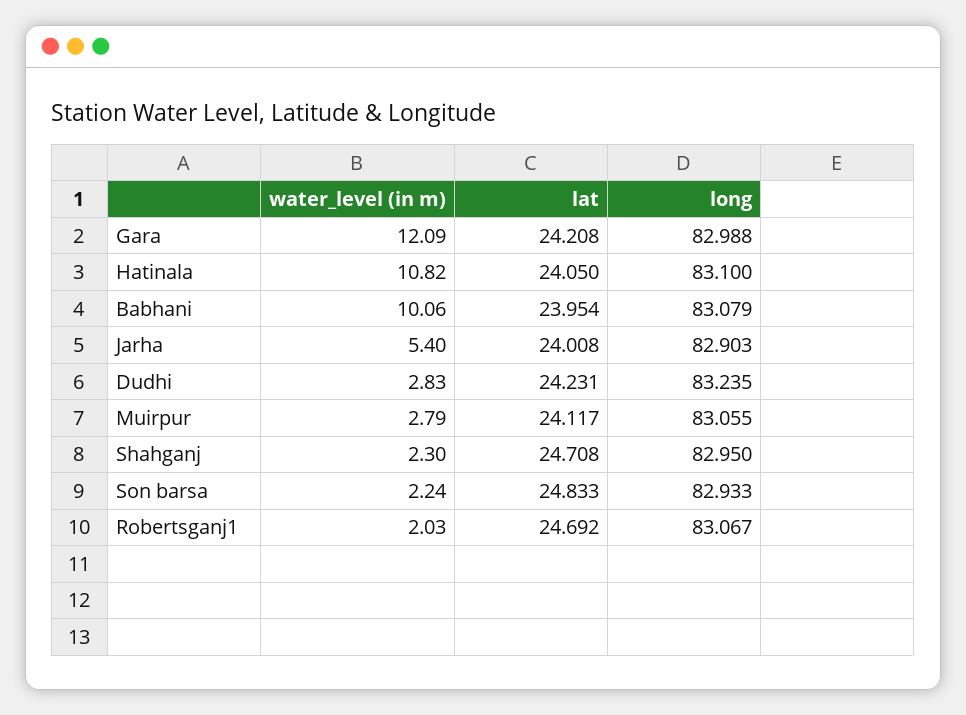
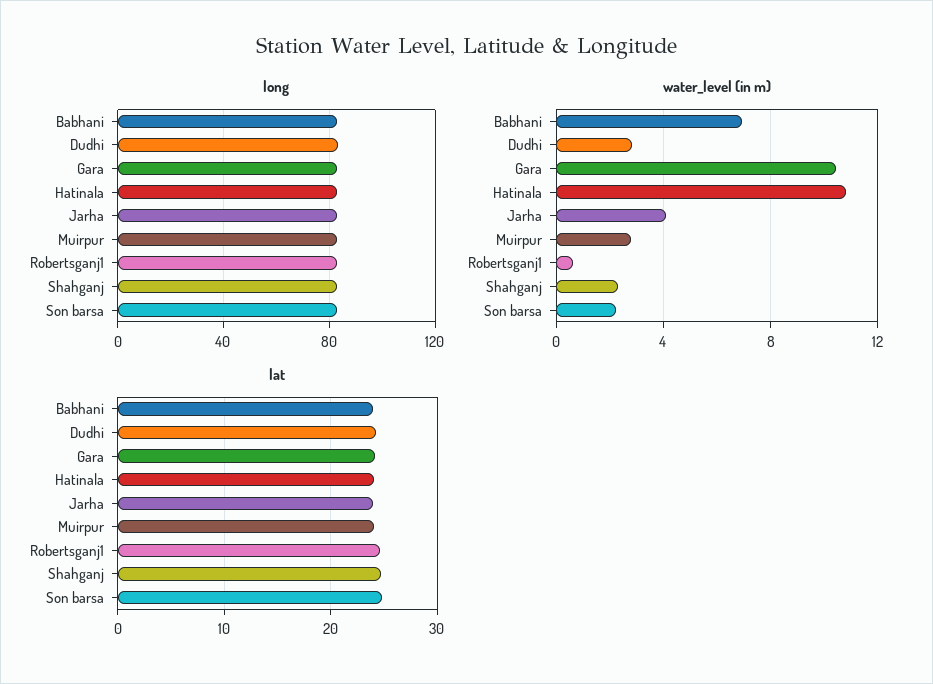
water_level (in m), Gara: 12.09 -> 10.5
water_level (in m), Babhani: 10.06 -> 7
water_level (in m), Jarha: 5.4 -> 4
water_level (in m), Robertsganj1: 2.03 -> 0.5

